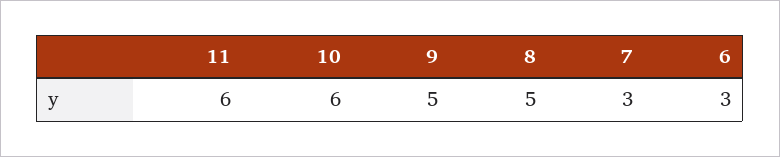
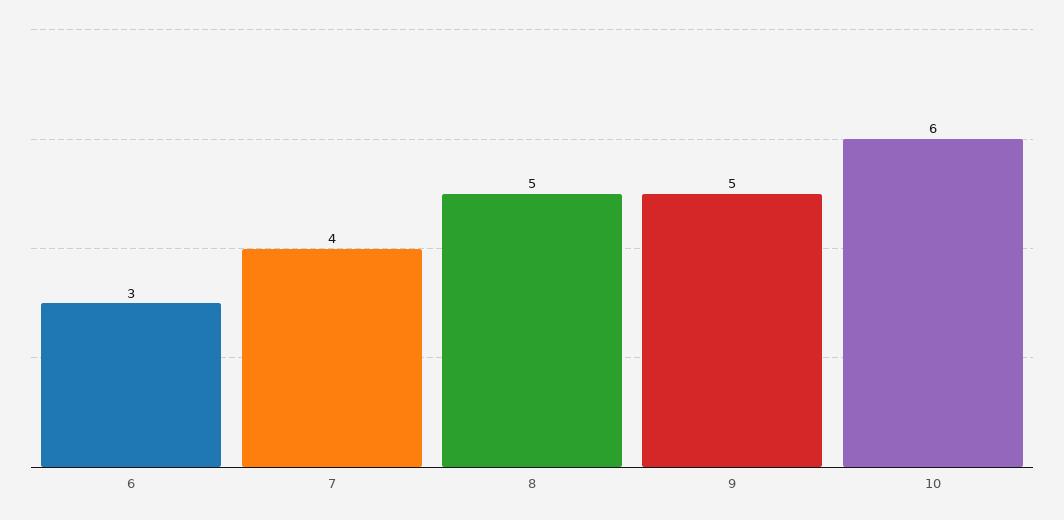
11: 6 -> none
7: 3 -> 4

